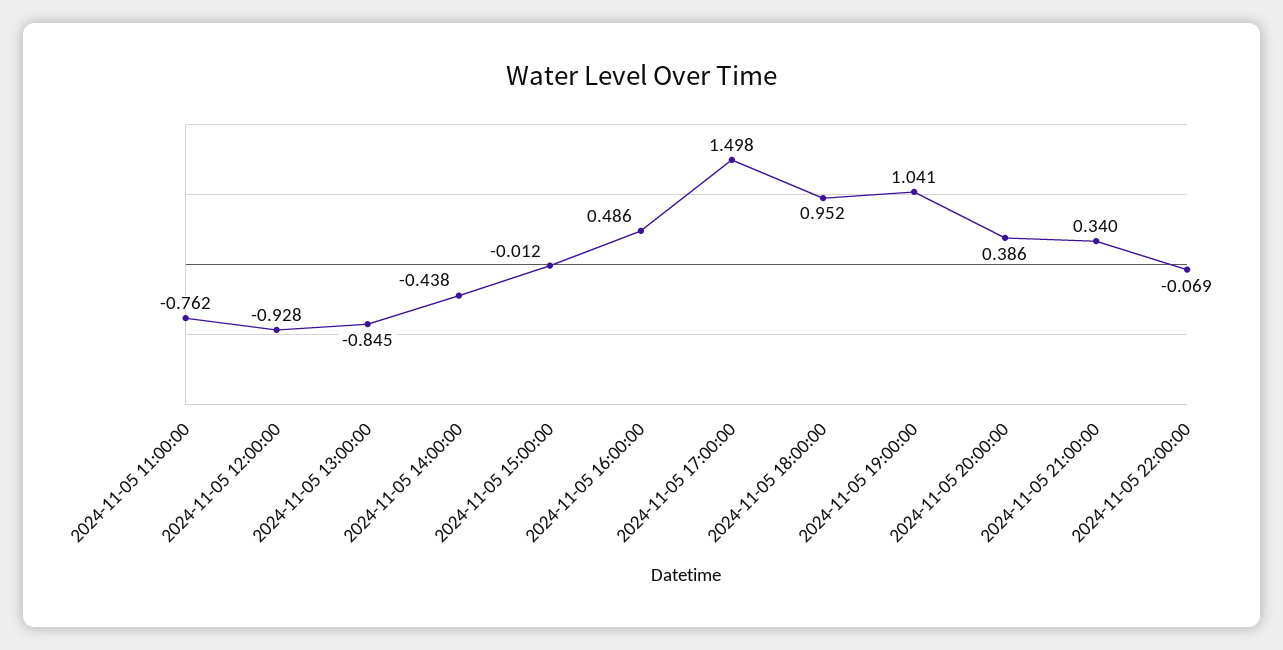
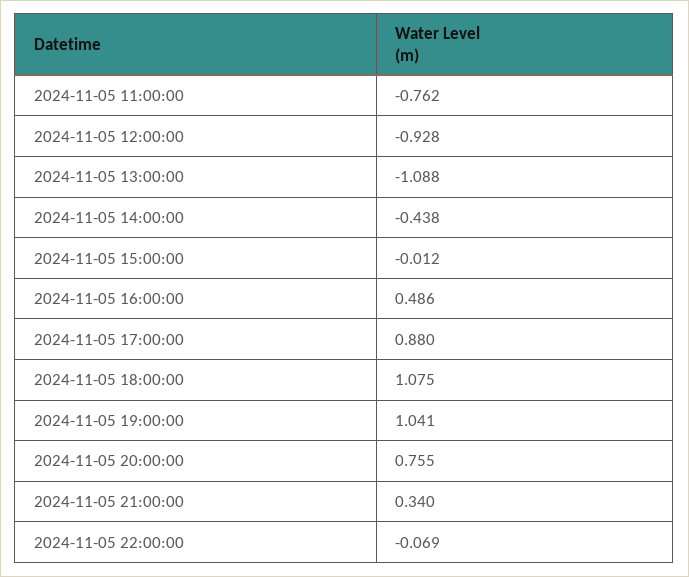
2024-11-05 13:00:00: -0.845 -> -1.088
2024-11-05 17:00:00: 1.498 -> 0.88
2024-11-05 18:00:00: 0.952 -> 1.075
2024-11-05 20:00:00: 0.386 -> 0.755

